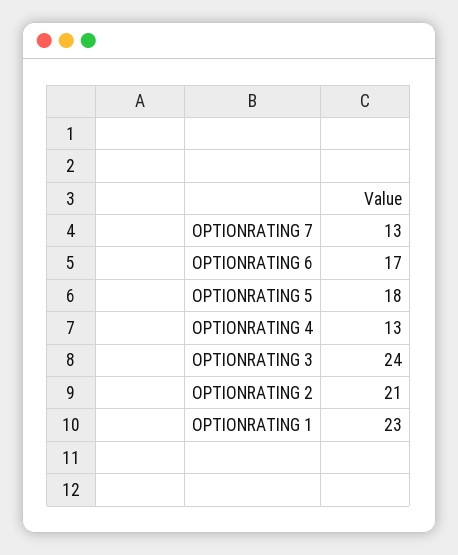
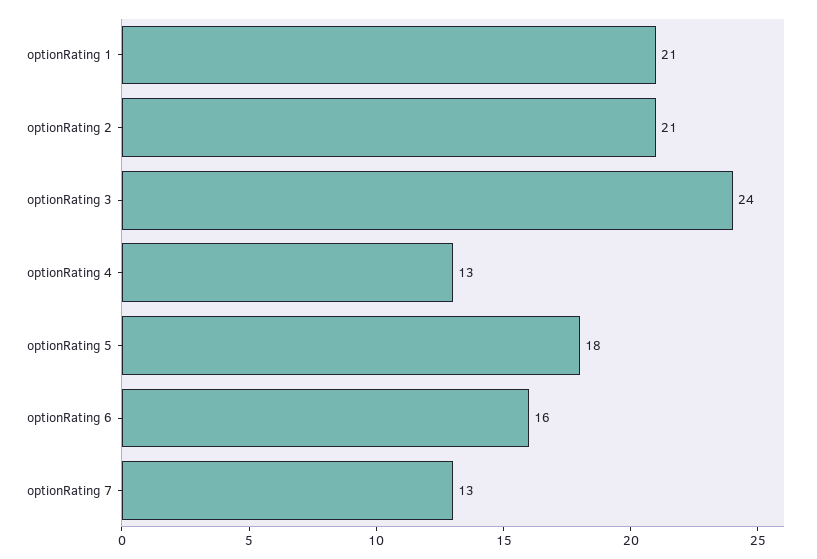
OPTIONRATING 6: 17 -> 16
OPTIONRATING 1: 23 -> 21

